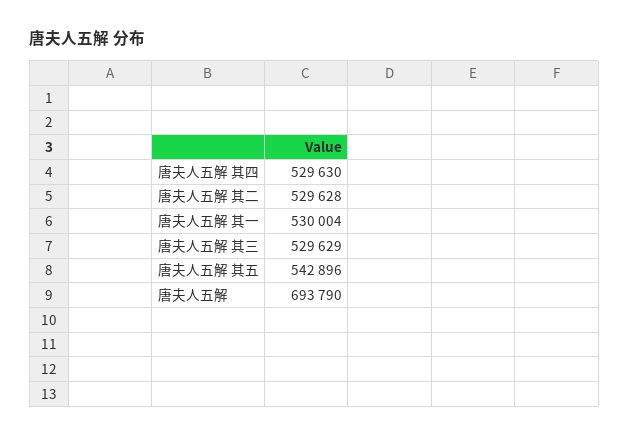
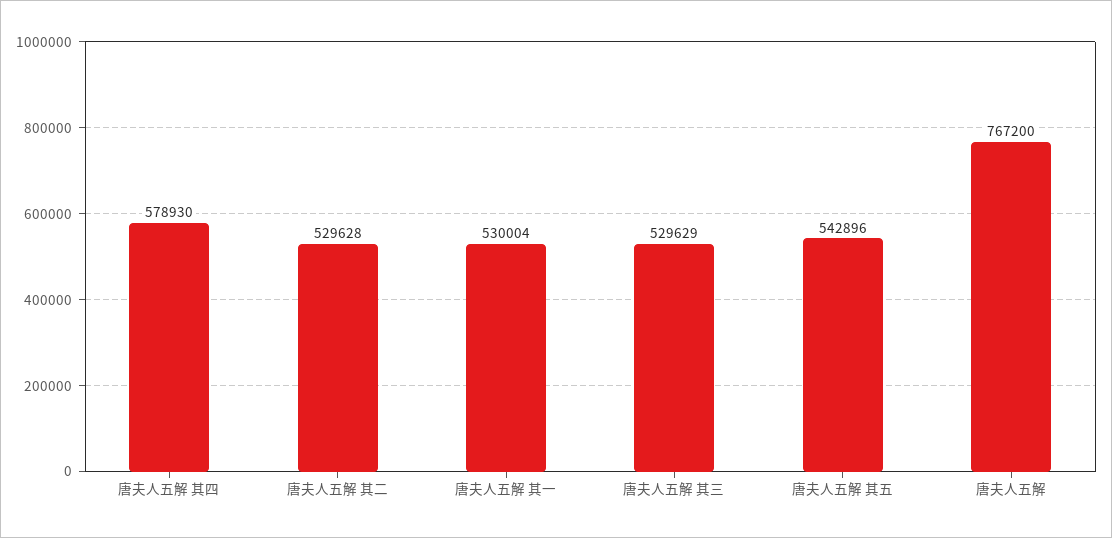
唐夫人五解 其四: 529630 -> 578930
唐夫人五解: 693790 -> 767200

